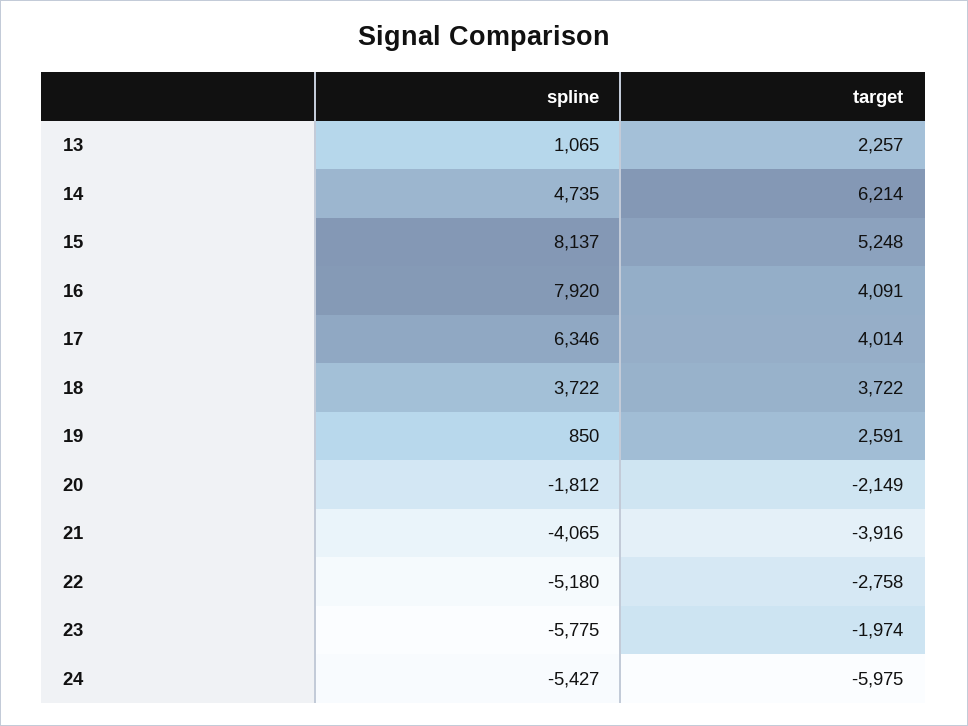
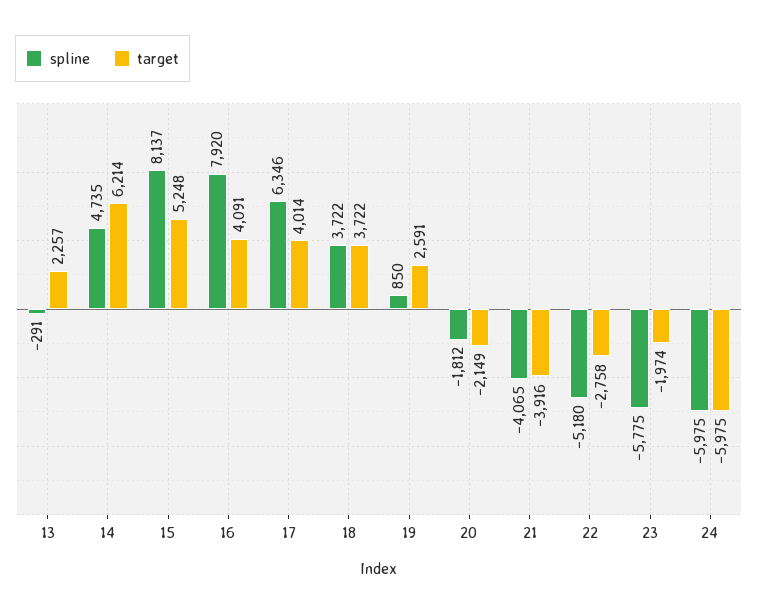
spline, 13: 1065 -> -291
spline, 24: -5427 -> -5975

